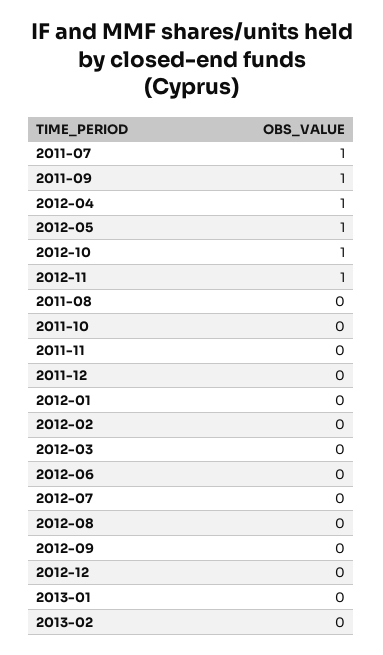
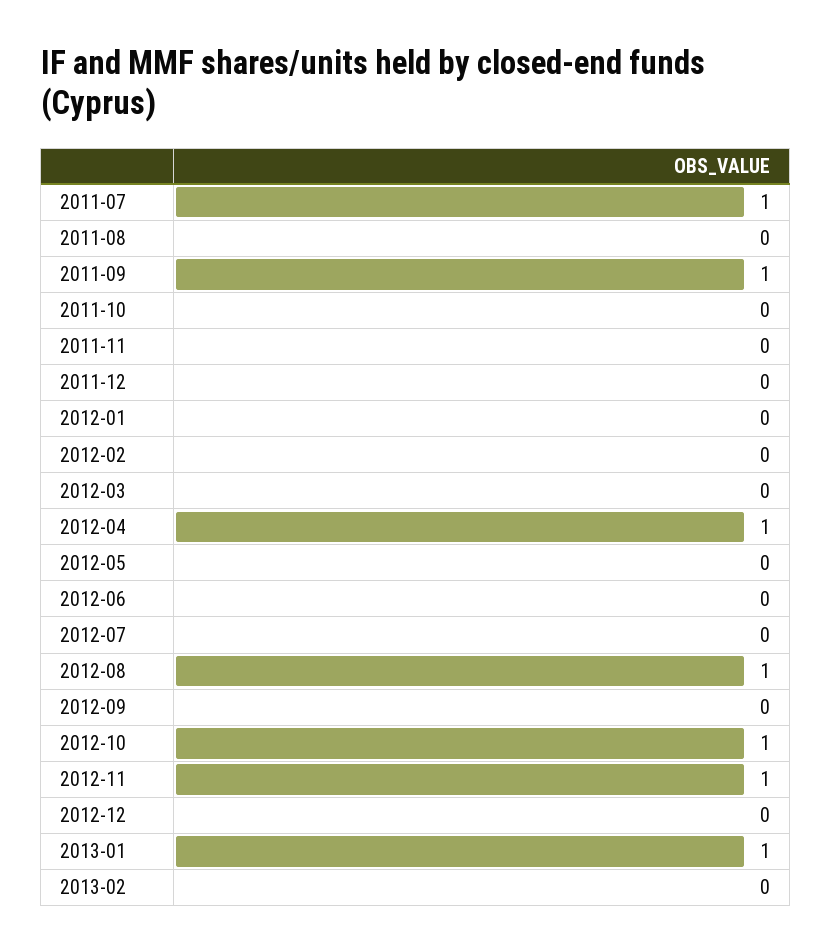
2012-05: 1 -> 0
2012-08: 0 -> 1
2013-01: 0 -> 1

